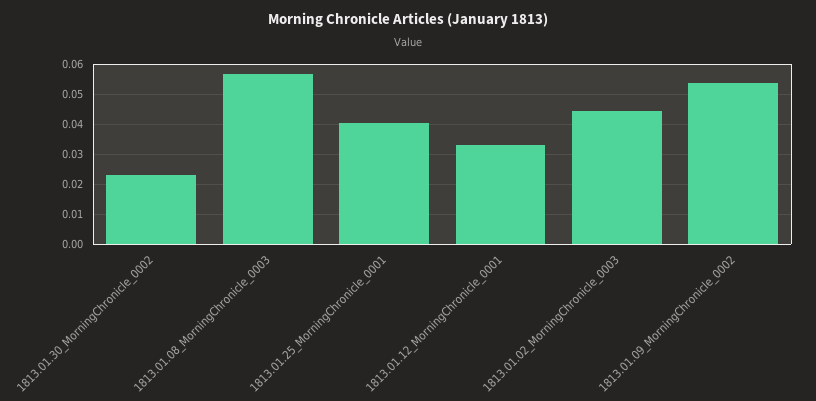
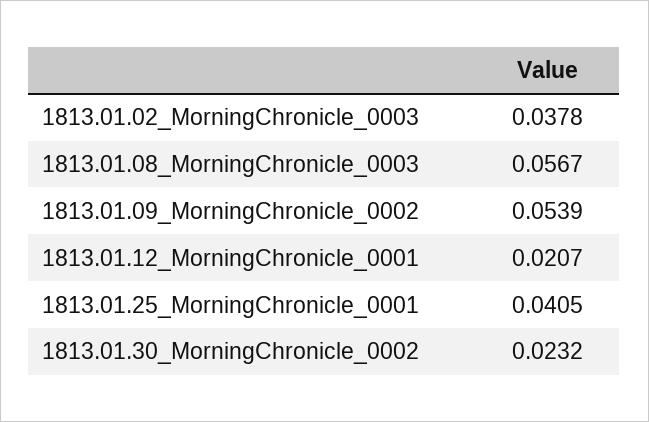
1813.01.12_MorningChronicle_0001: 0.0325 -> 0.0207
1813.01.02_MorningChronicle_0003: 0.045 -> 0.0378

